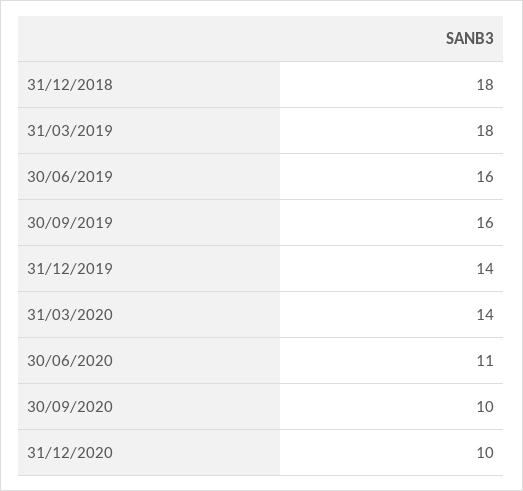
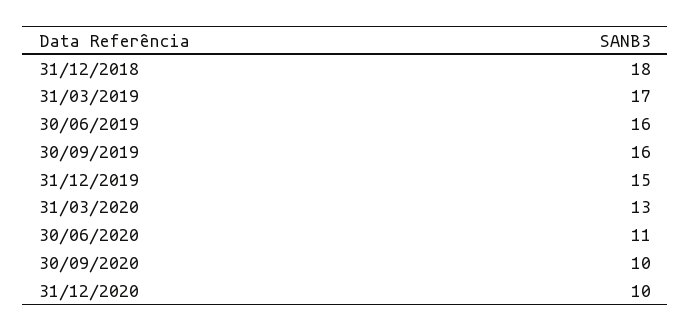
31/03/2019: 18 -> 17
31/12/2019: 14 -> 15
31/03/2020: 14 -> 13

